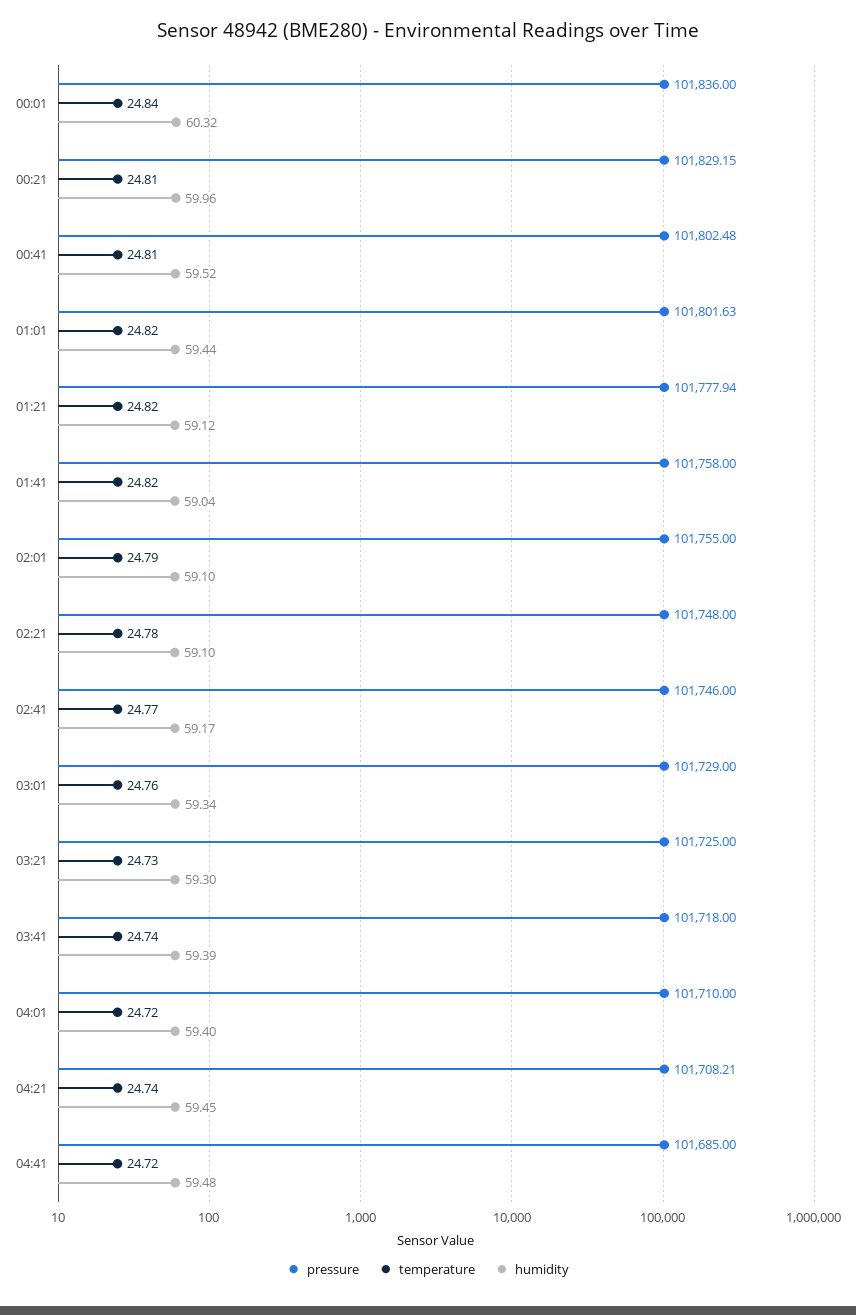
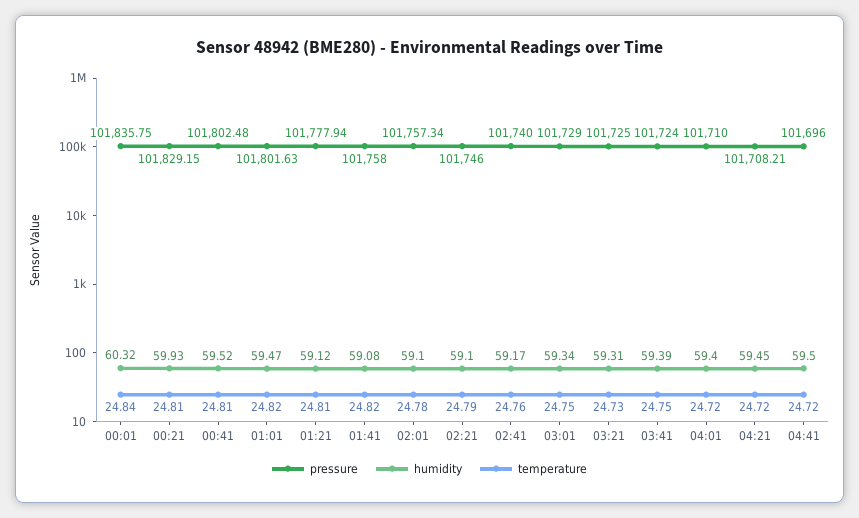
pressure, 00:01: 101836 -> 101835.75
humidity, 00:21: 59.96 -> 59.93
humidity, 01:01: 59.44 -> 59.47
temperature, 01:21: 24.82 -> 24.81
humidity, 01:41: 59.04 -> 59.08
pressure, 02:01: 101755 -> 101757.34
temperature, 02:01: 24.79 -> 24.78
pressure, 02:21: 101748 -> 101746
temperature, 02:21: 24.78 -> 24.79
pressure, 02:41: 101746 -> 101740
temperature, 02:41: 24.77 -> 24.76
temperature, 03:01: 24.76 -> 24.75
humidity, 03:21: 59.3 -> 59.31
pressure, 03:41: 101718 -> 101724
temperature, 03:41: 24.74 -> 24.75
temperature, 04:21: 24.74 -> 24.72
pressure, 04:41: 101685 -> 101696
humidity, 04:41: 59.48 -> 59.5

